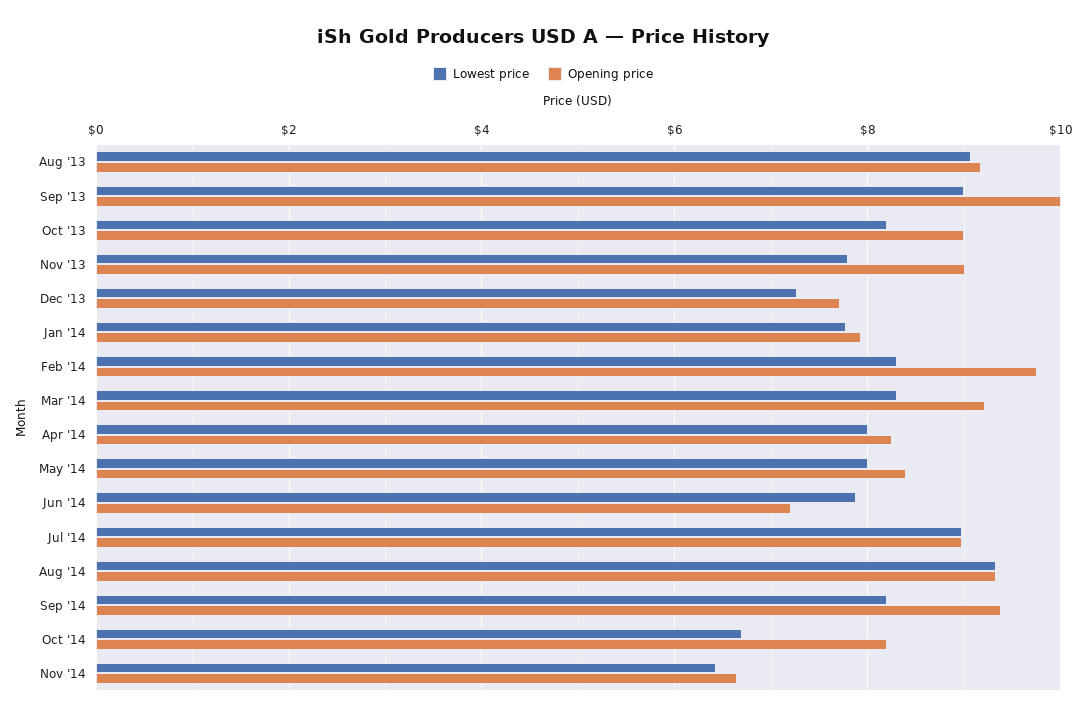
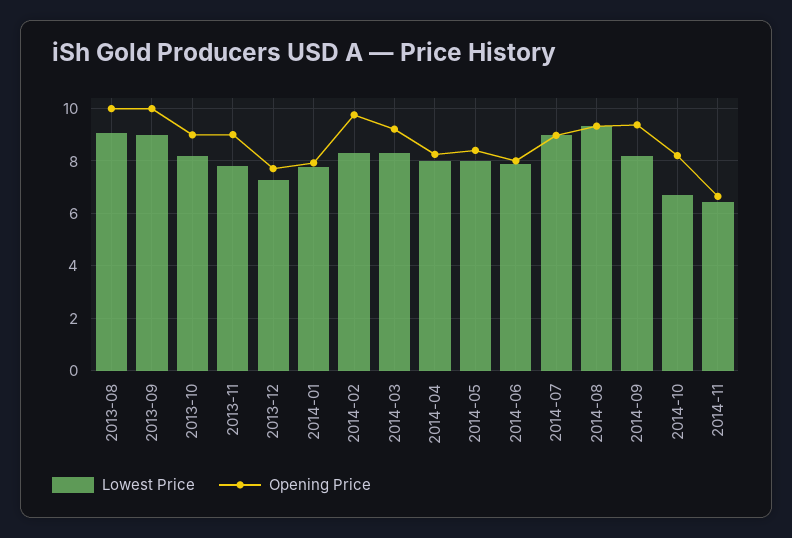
Opening price, Aug '13: 9.2 -> 10
Opening price, Jun '14: 7.2 -> 8

